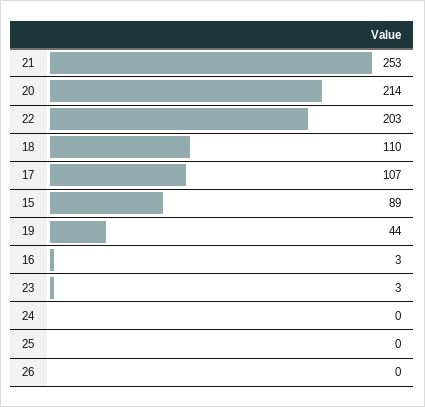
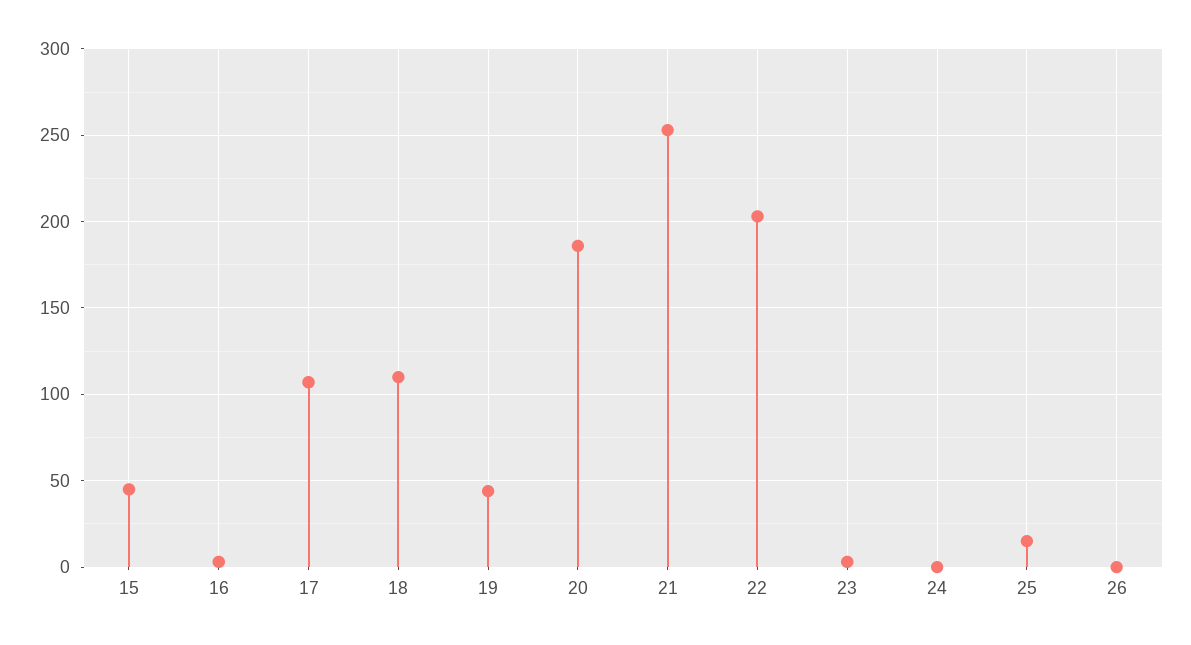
20: 214 -> 185
15: 89 -> 45
25: 0 -> 15

